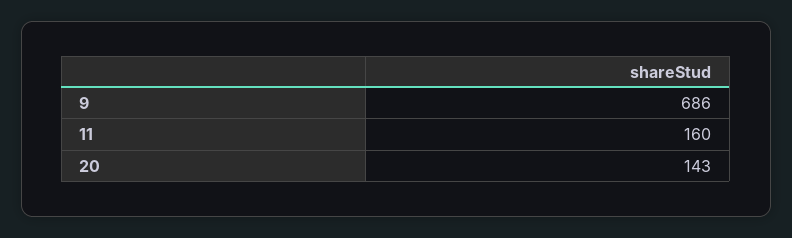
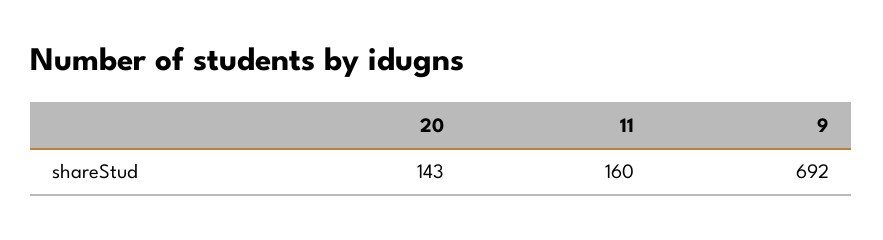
9: 686 -> 692

